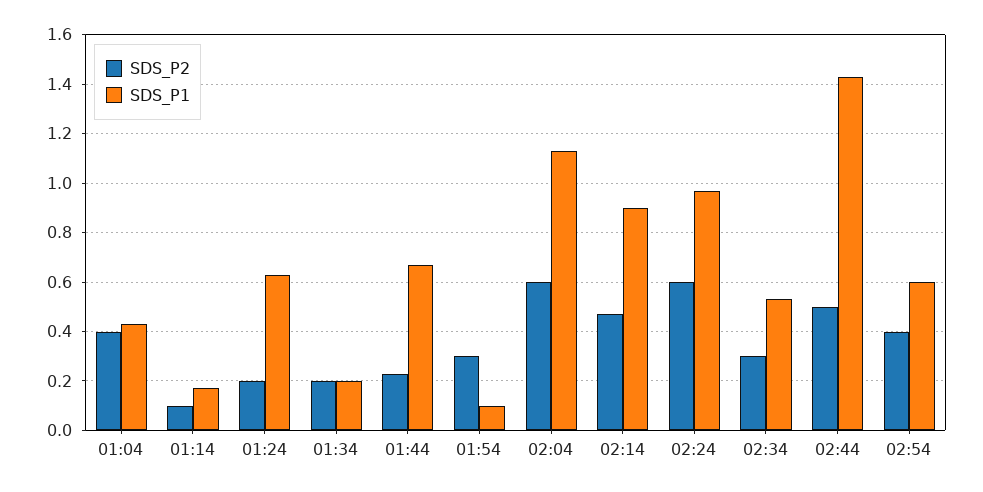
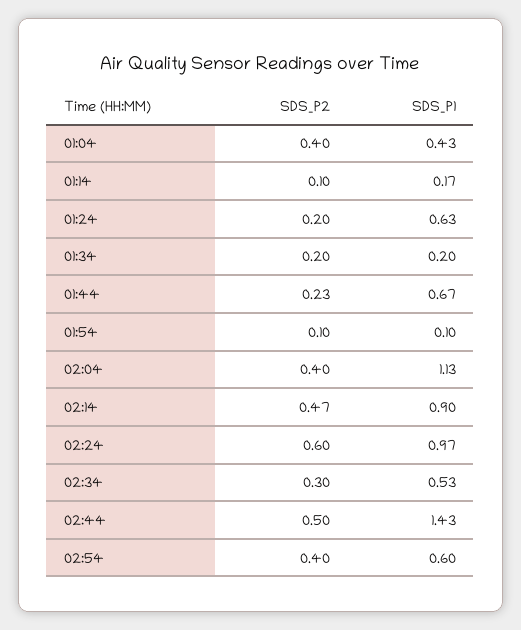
SDS_P2, 01:54: 0.3 -> 0.1
SDS_P2, 02:04: 0.6 -> 0.4

